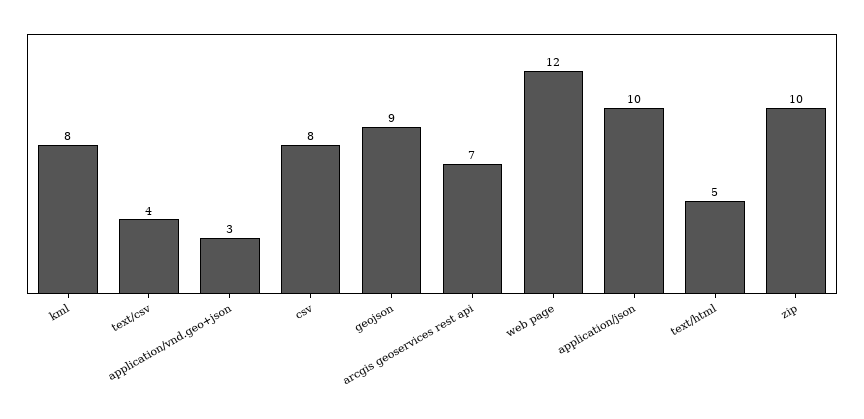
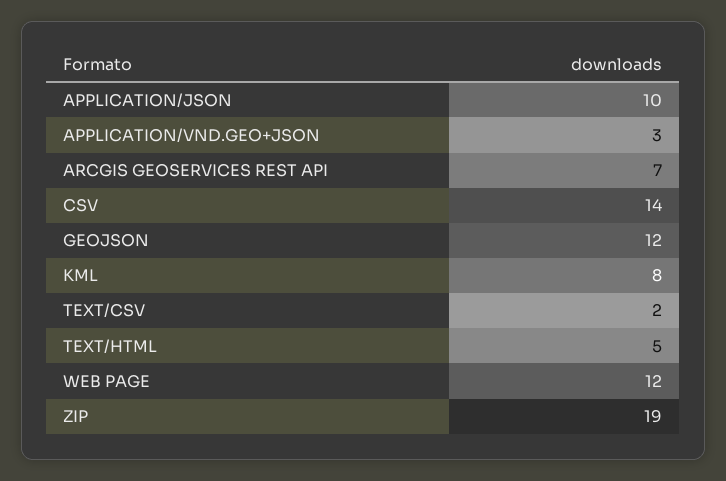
text/csv: 4 -> 2
csv: 8 -> 14
geojson: 9 -> 12
zip: 10 -> 19

